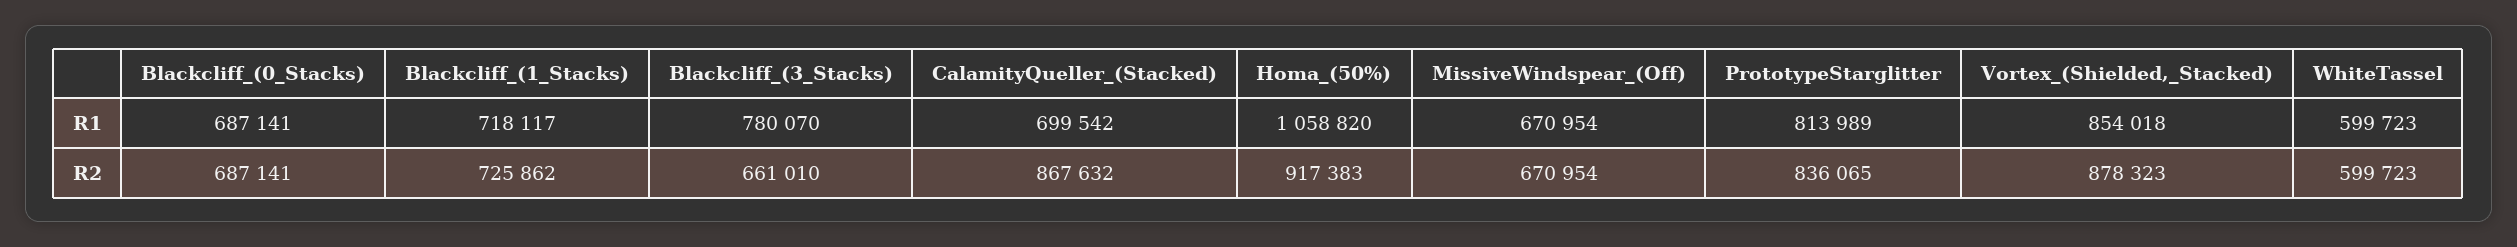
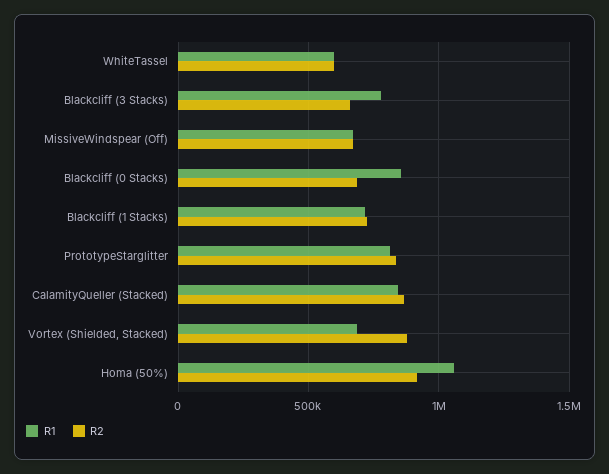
R1, Blackcliff_(0_Stacks): 687141 -> 850000
R1, CalamityQueller_(Stacked): 699542 -> 850000
R1, Vortex_(Shielded,_Stacked): 854018 -> 700000

